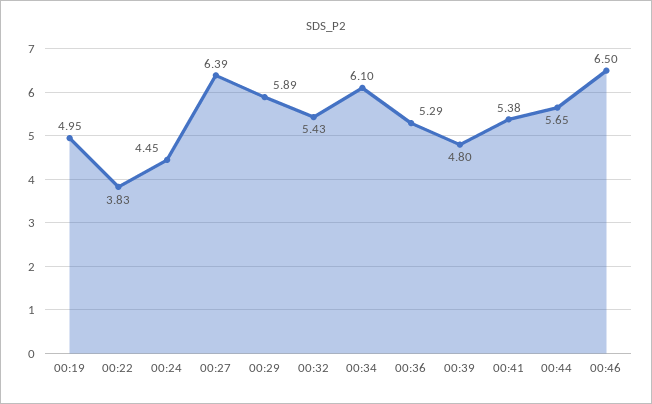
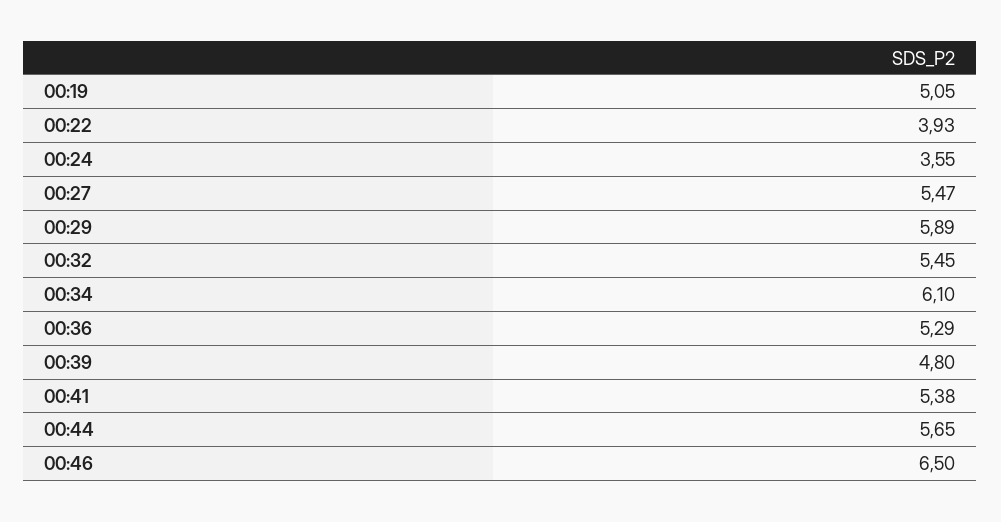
00:19: 4.95 -> 5.05
00:22: 3.83 -> 3.93
00:24: 4.45 -> 3.55
00:27: 6.39 -> 5.47
00:32: 5.43 -> 5.45

